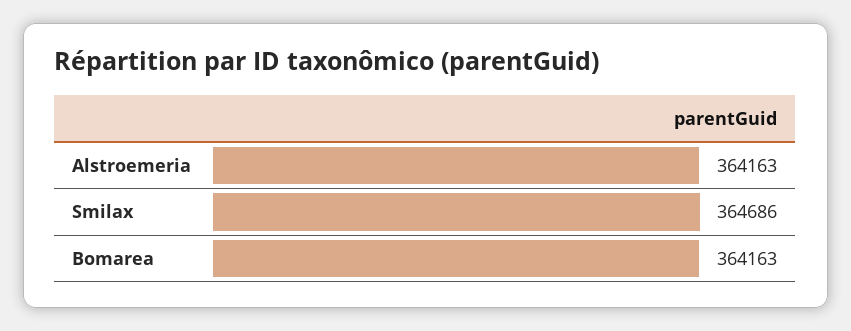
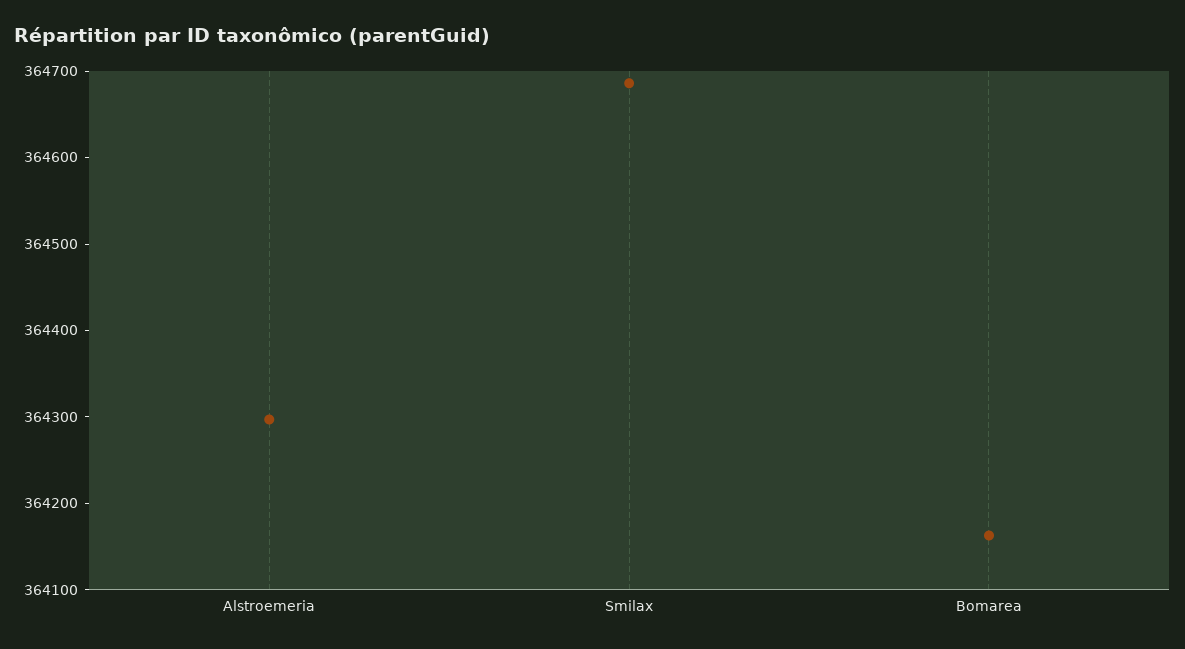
Alstroemeria: 364163 -> 364300

